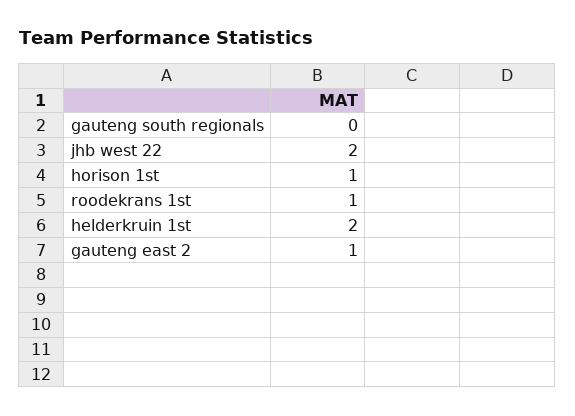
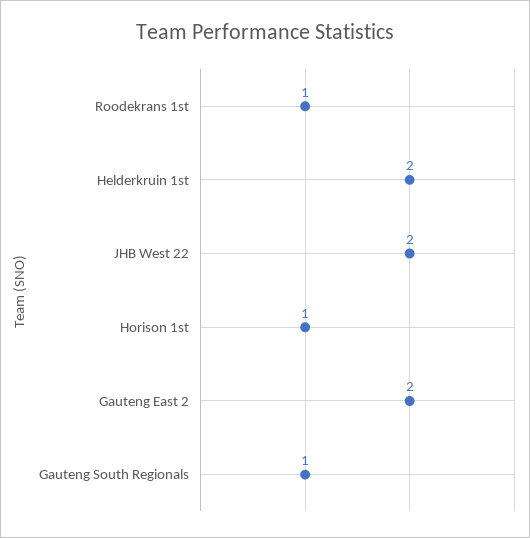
gauteng south regionals: 0 -> 1
gauteng east 2: 1 -> 2

